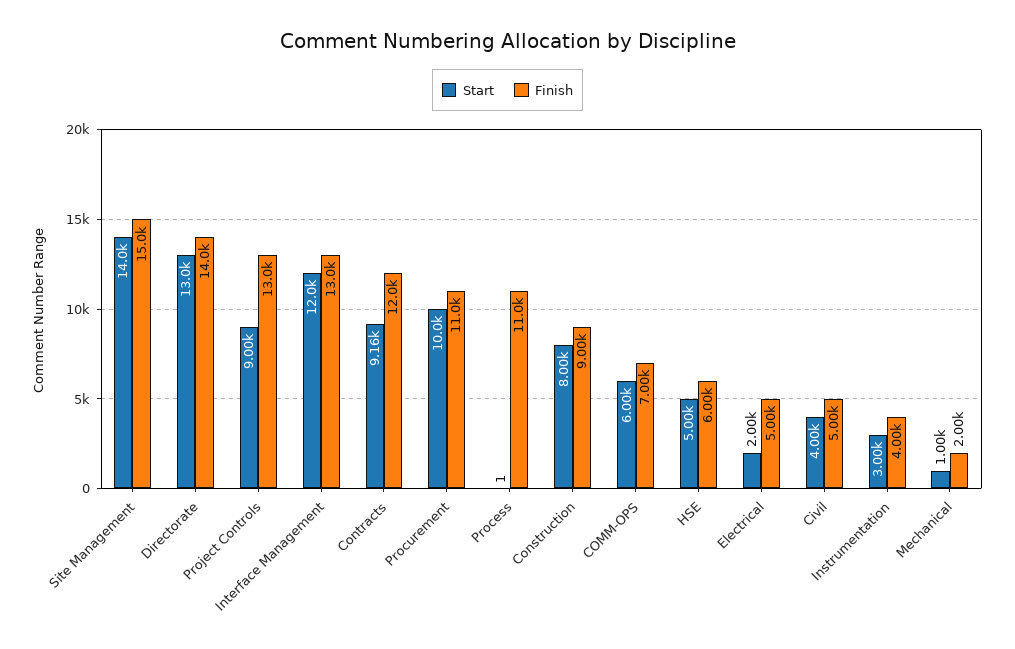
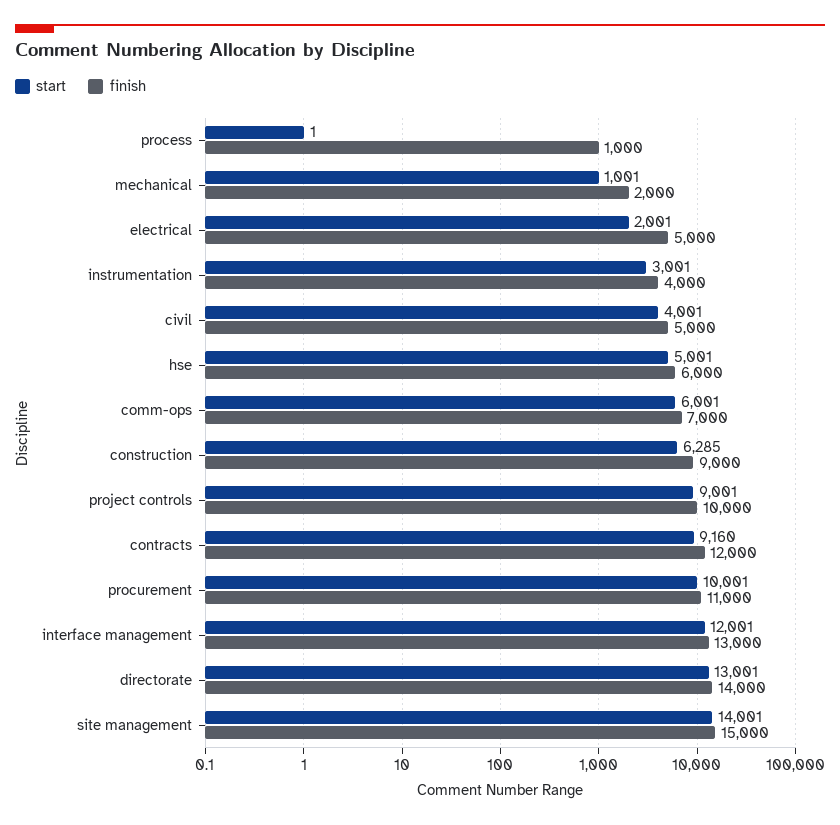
Finish, Project Controls: 13000 -> 10000
Finish, Process: 11000 -> 1000
Start, Construction: 8000 -> 6285

